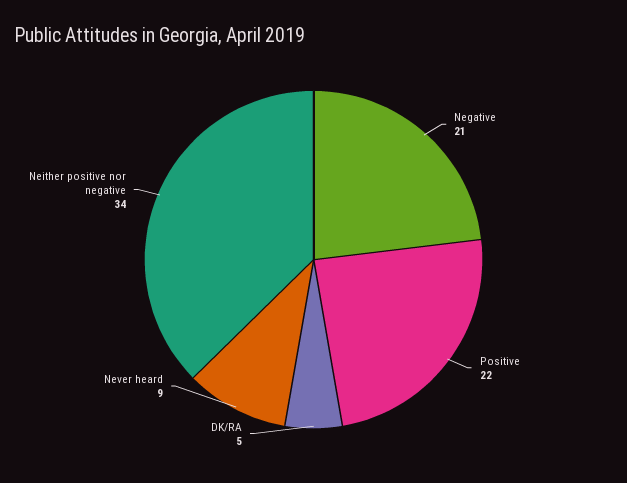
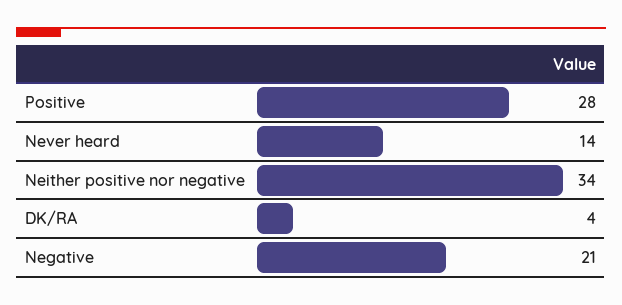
Positive: 22 -> 28
DK/RA: 5 -> 4
Never heard: 9 -> 14

